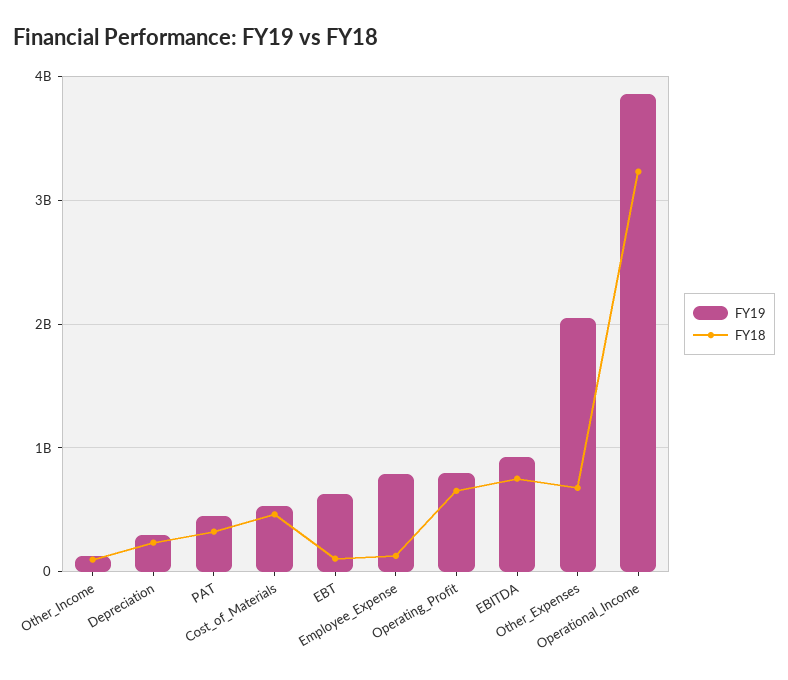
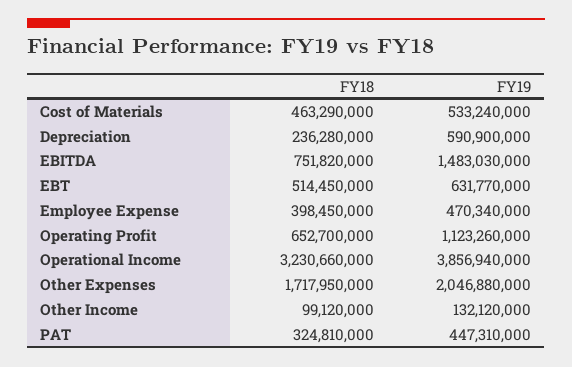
FY19, Depreciation: 300000000 -> 590900000
FY18, EBT: 100000000 -> 514450000
FY19, Employee_Expense: 800000000 -> 470340000
FY18, Employee_Expense: 100000000 -> 398450000
FY19, Operating_Profit: 800000000 -> 1123260000
FY19, EBITDA: 900000000 -> 1483030000
FY18, Other_Expenses: 700000000 -> 1717950000

